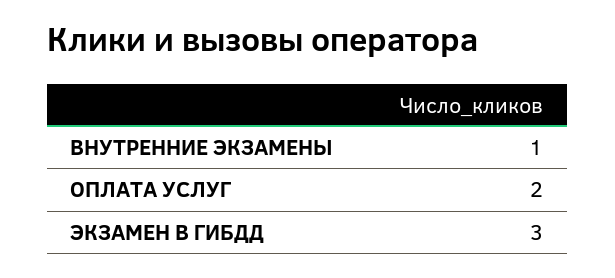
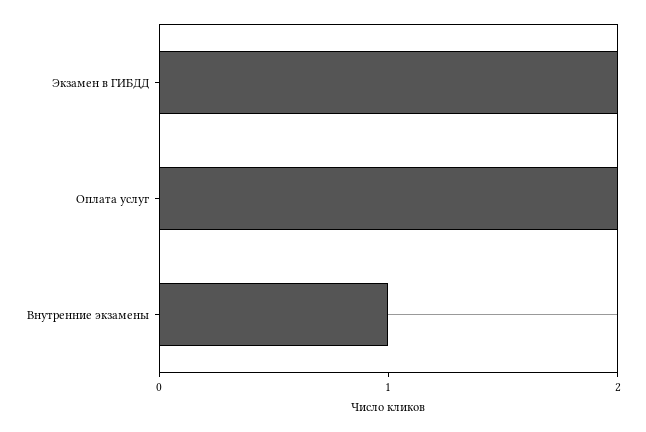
ЭКЗАМЕН В ГИБДД: 3 -> 2

